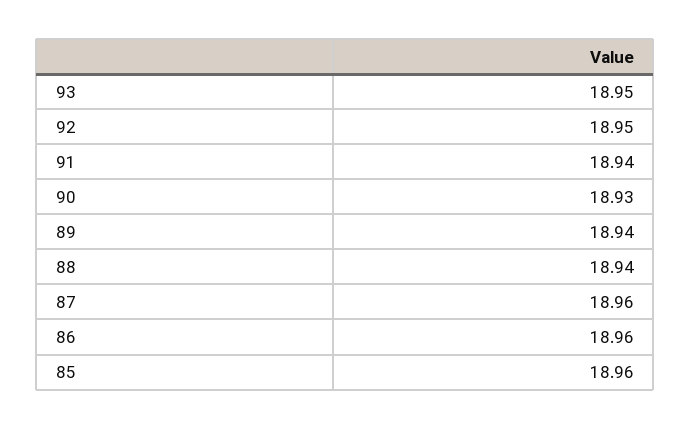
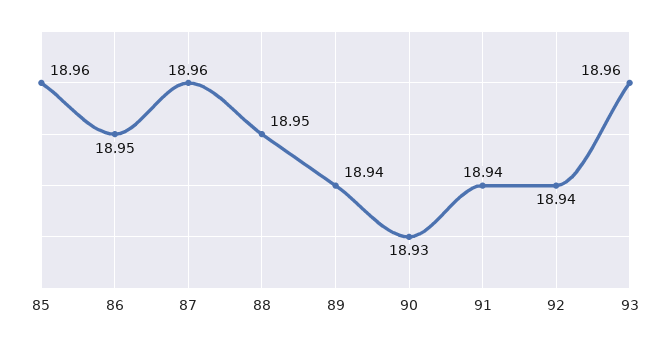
93: 18.95 -> 18.96
92: 18.95 -> 18.94
88: 18.94 -> 18.95
86: 18.96 -> 18.95

